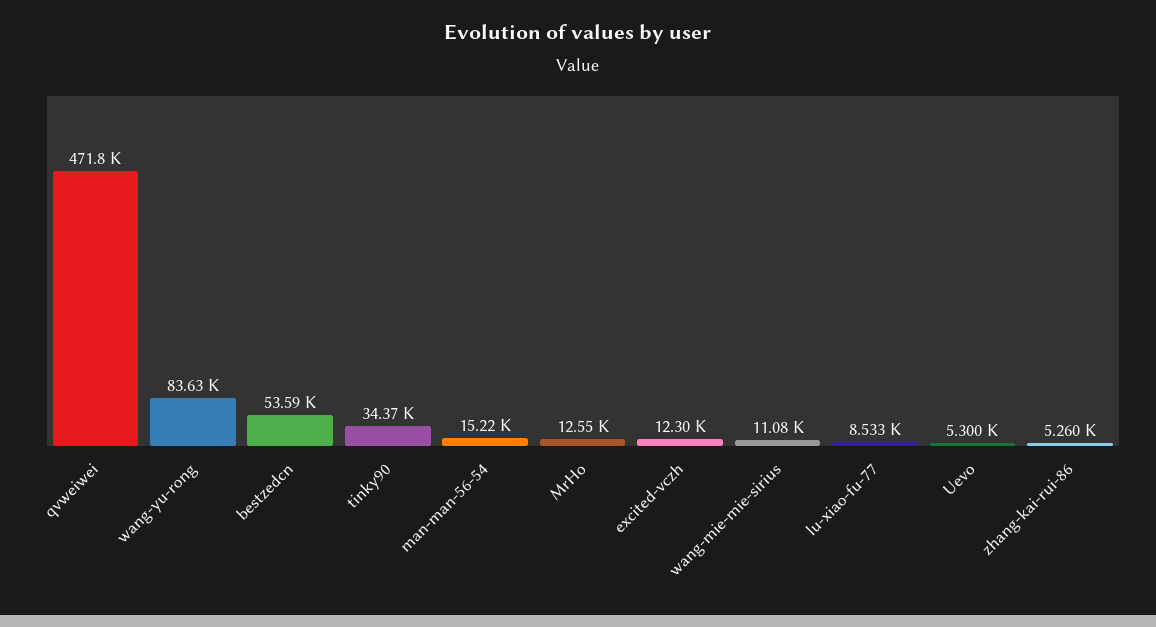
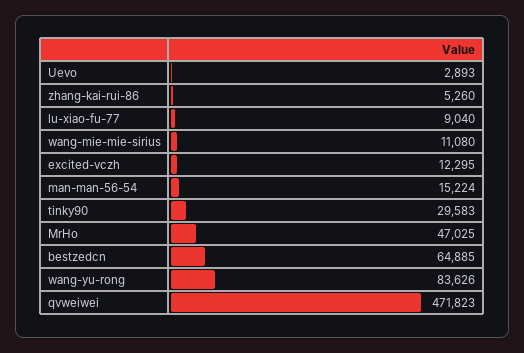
bestzedcn: 53590 -> 64885
tinky90: 34370 -> 29583
MrHo: 12550 -> 47025
lu-xiao-fu-77: 8533 -> 9040
Uevo: 5300 -> 2893

